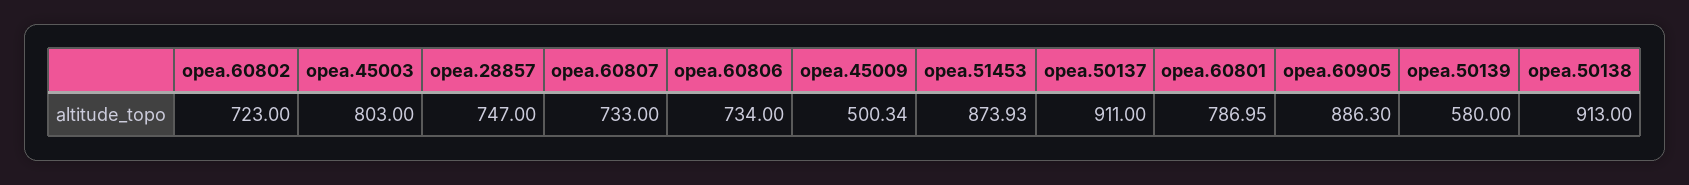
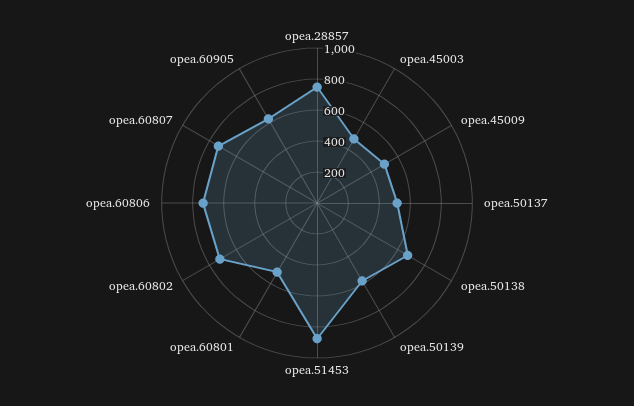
opea.45003: 803 -> 500
opea.50137: 911 -> 500
opea.60801: 786.95 -> 500
opea.60905: 886.3 -> 600
opea.50138: 913 -> 700

